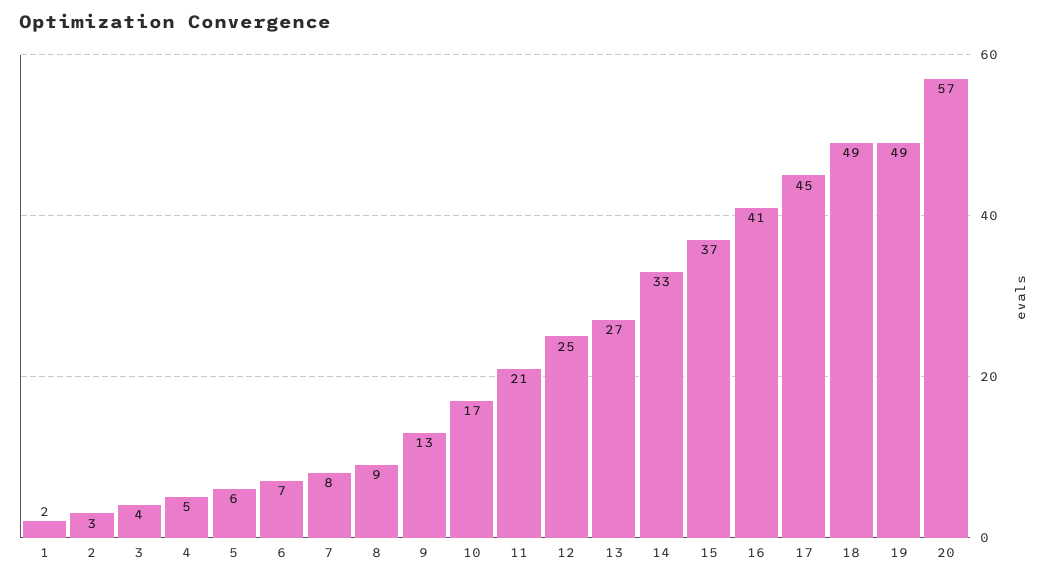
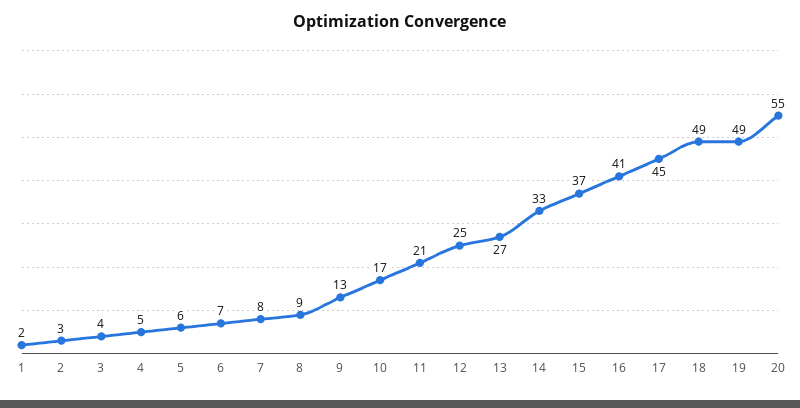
20: 57 -> 55

